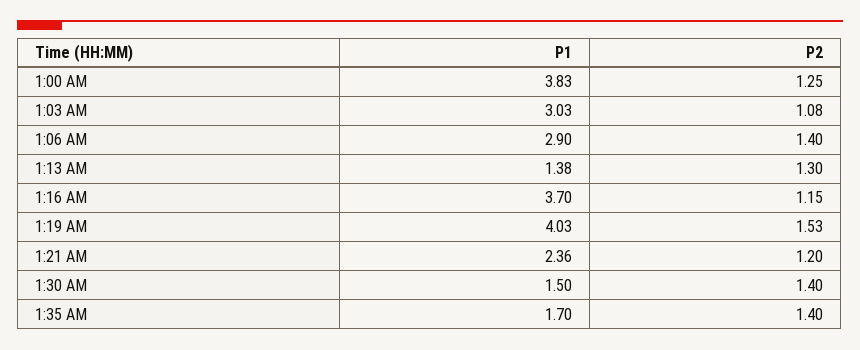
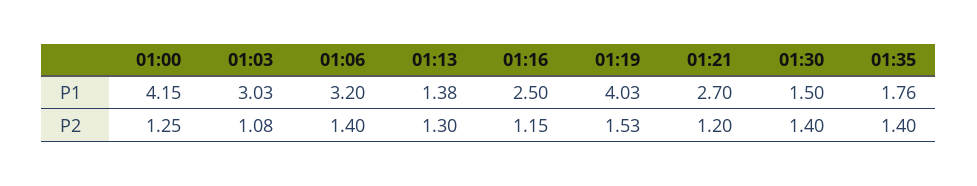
P1, 1:00 AM: 3.83 -> 4.15
P1, 1:06 AM: 2.9 -> 3.2
P1, 1:16 AM: 3.7 -> 2.5
P1, 1:21 AM: 2.36 -> 2.7
P1, 1:35 AM: 1.7 -> 1.76

